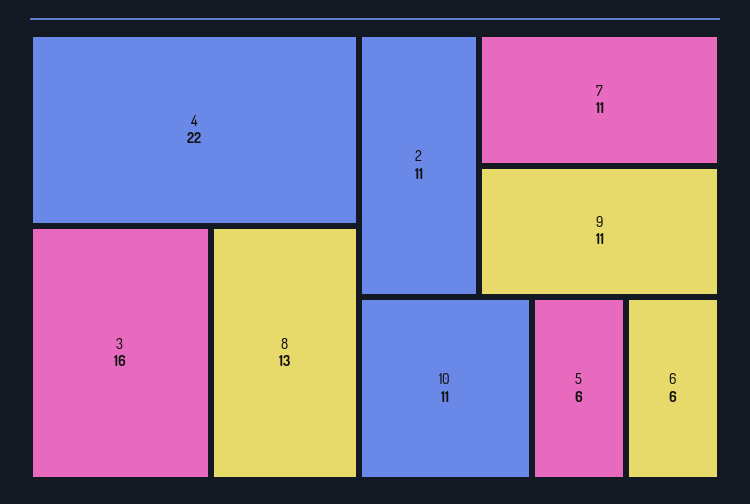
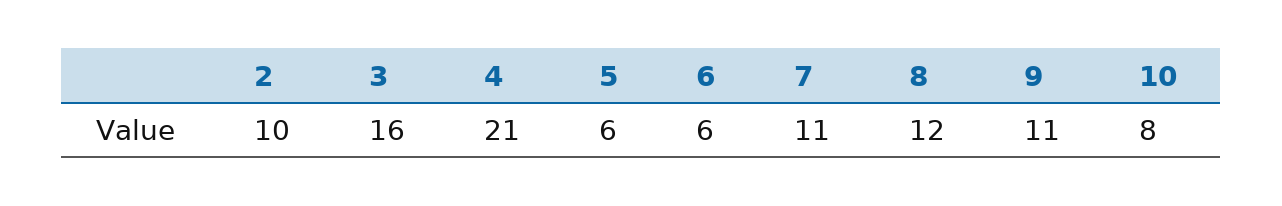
4: 22 -> 21
8: 13 -> 12
2: 11 -> 10
10: 11 -> 8

